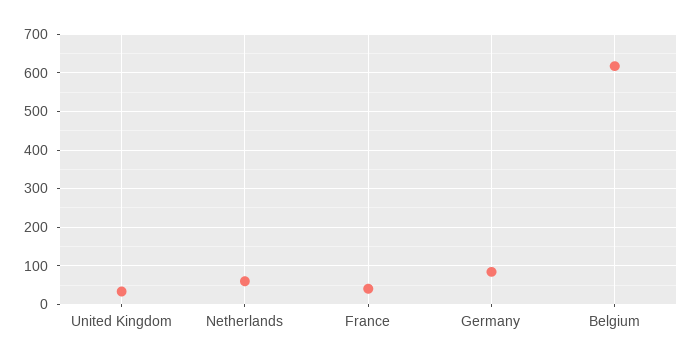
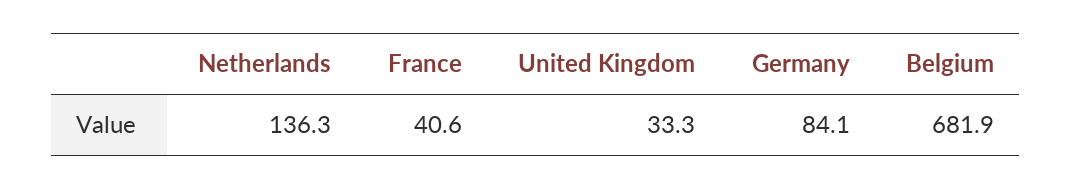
Netherlands: 60 -> 136.3
Belgium: 620 -> 681.9

